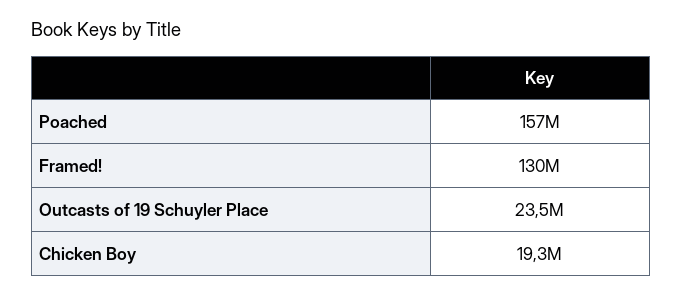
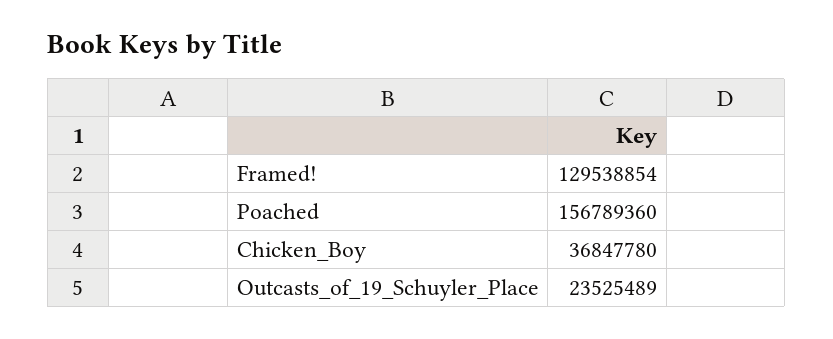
Chicken Boy: 19300000 -> 36847780

